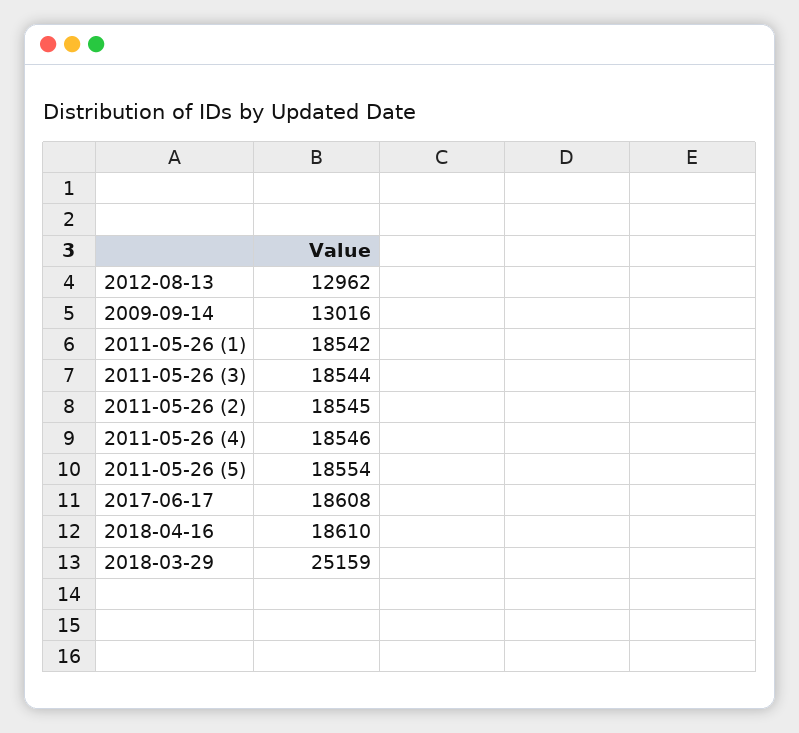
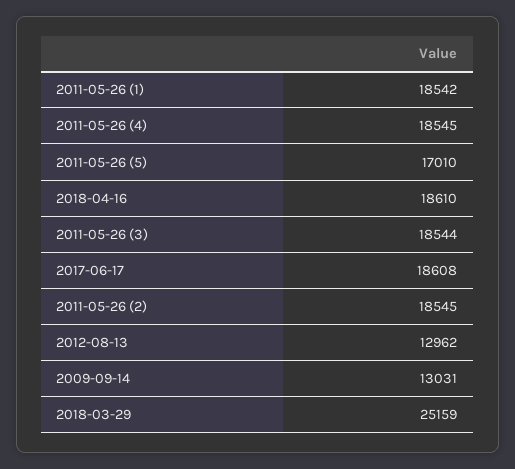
2009-09-14: 13016 -> 13031
2011-05-26 (4): 18546 -> 18545
2011-05-26 (5): 18554 -> 17010

